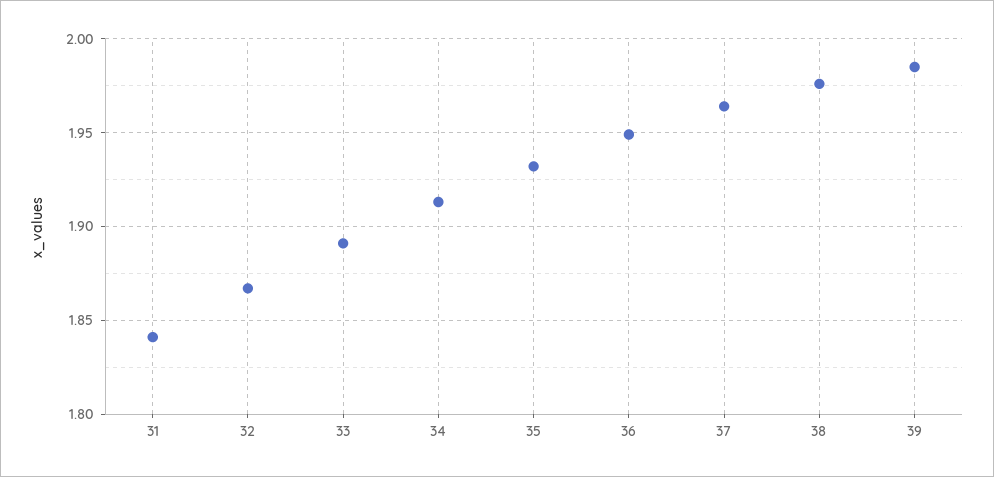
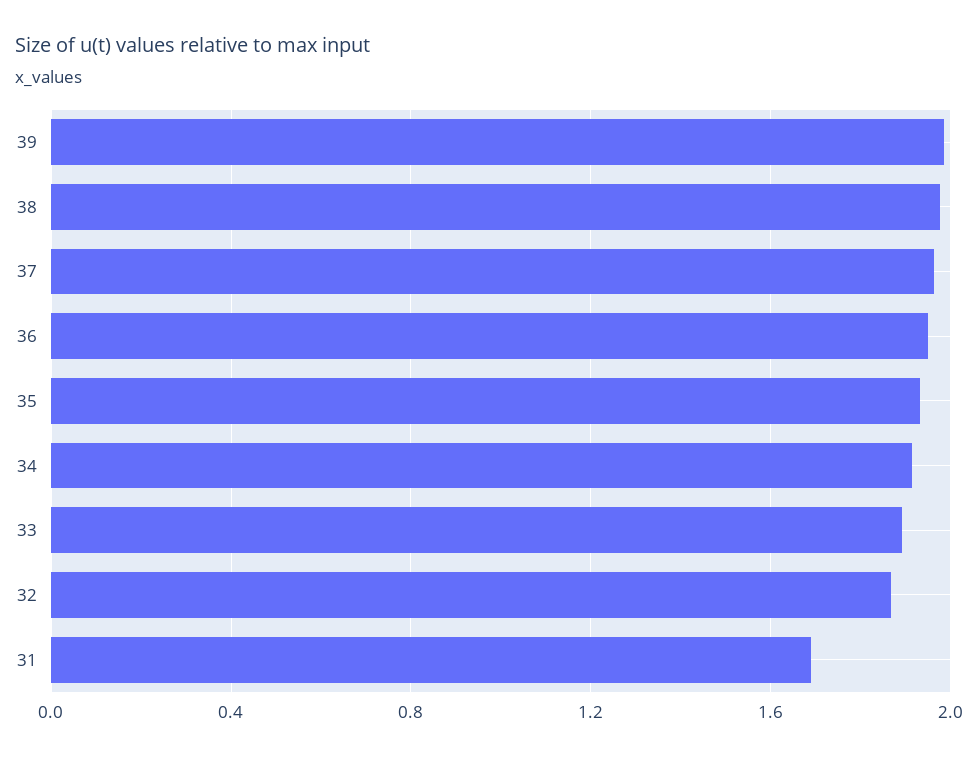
31: 1.84 -> 1.7

